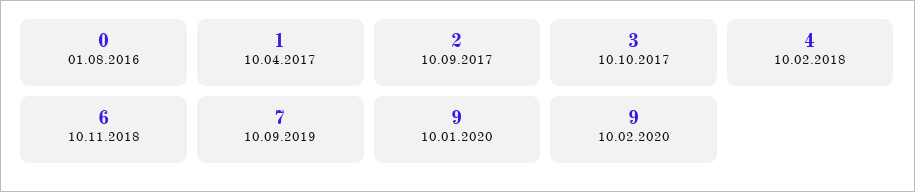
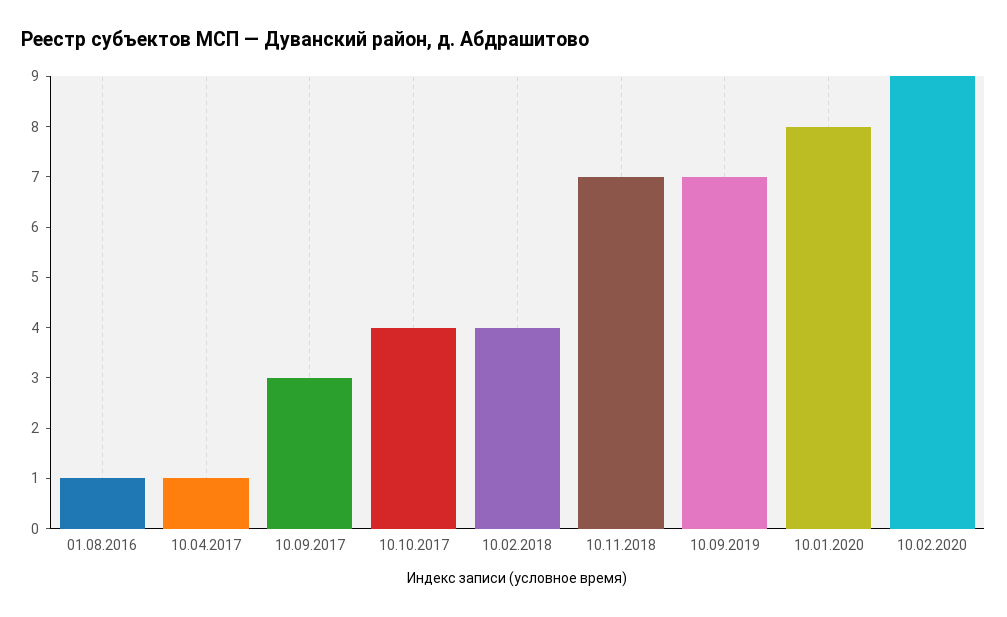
01.08.2016: 0 -> 1
10.09.2017: 2 -> 3
10.10.2017: 3 -> 4
10.11.2018: 6 -> 7
10.01.2020: 9 -> 8

